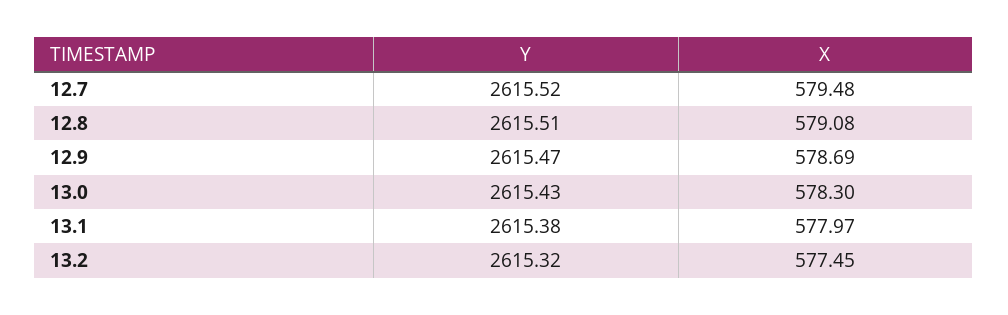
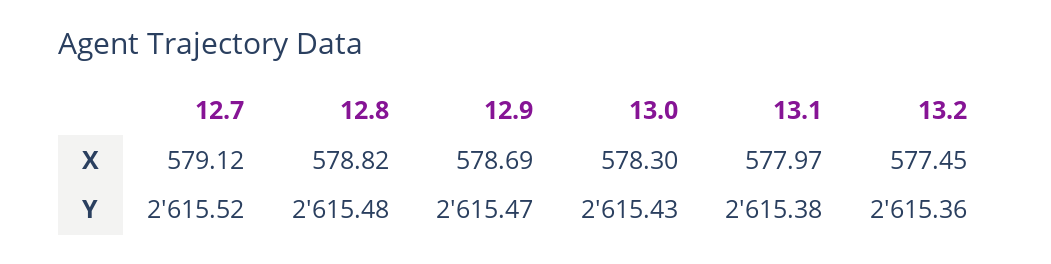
X, 12.7: 579.48 -> 579.12
Y, 12.8: 2615.51 -> 2615.48
X, 12.8: 579.08 -> 578.82
Y, 13.2: 2615.32 -> 2615.36

